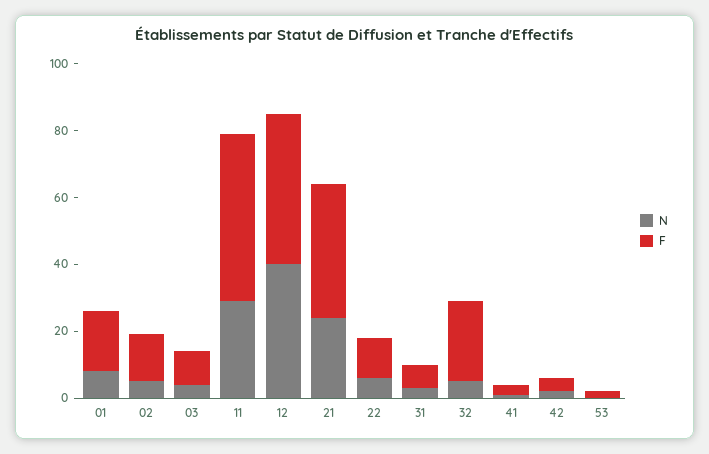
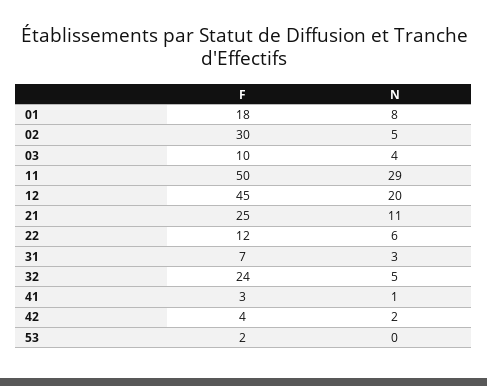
F, 02: 15 -> 30
N, 12: 40 -> 20
N, 21: 25 -> 11
F, 21: 40 -> 25

